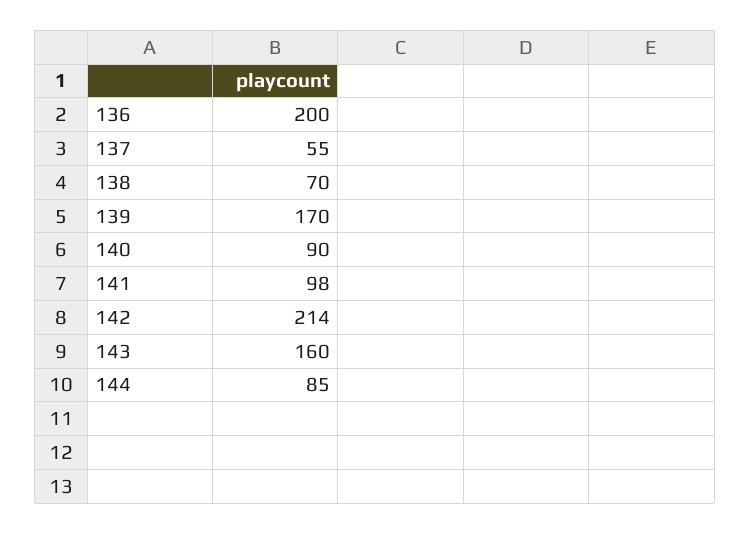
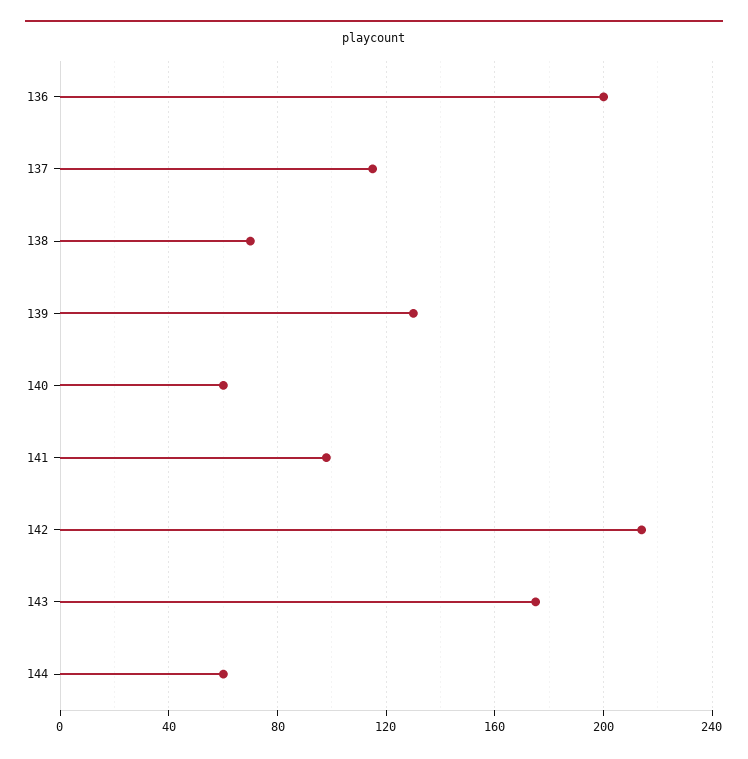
137: 55 -> 115
139: 170 -> 130
140: 90 -> 60
143: 160 -> 175
144: 85 -> 60

